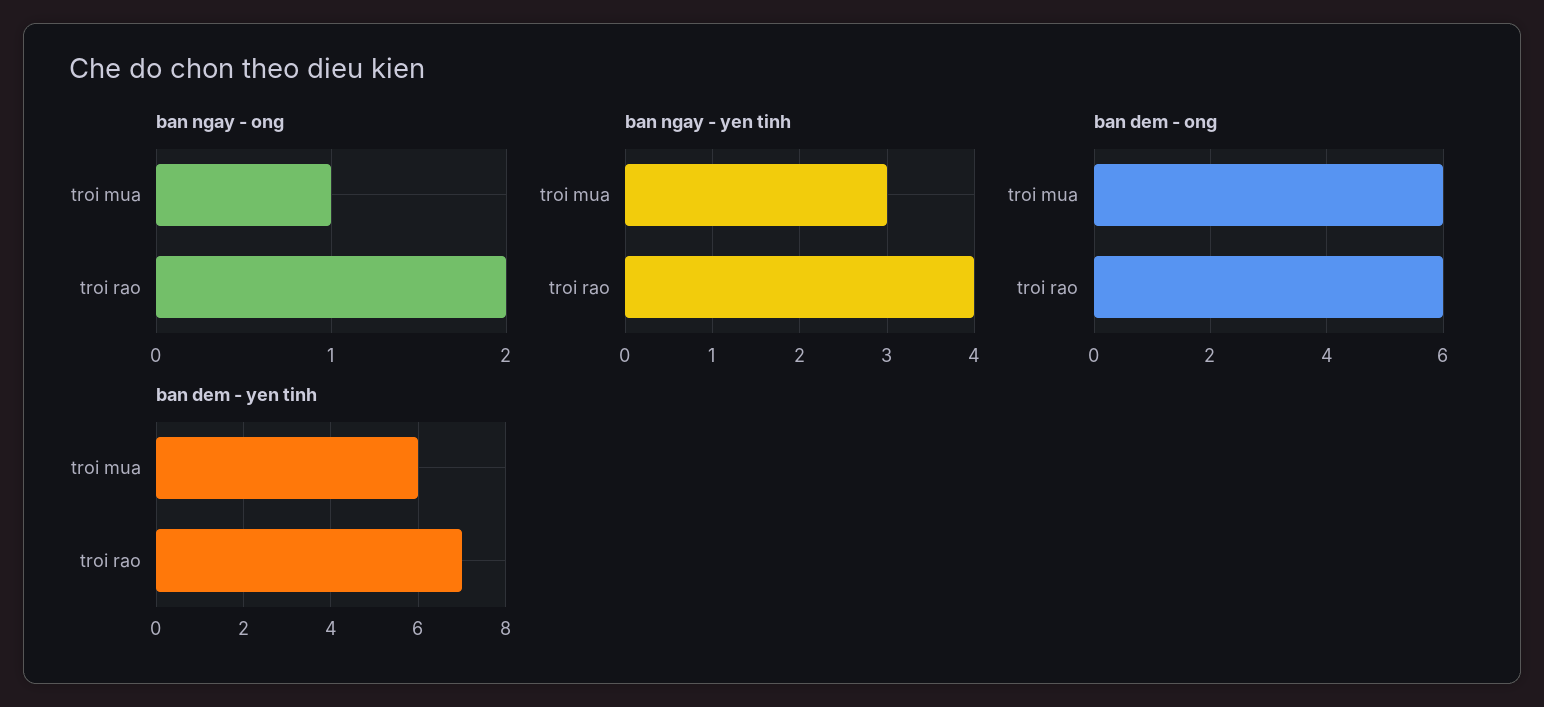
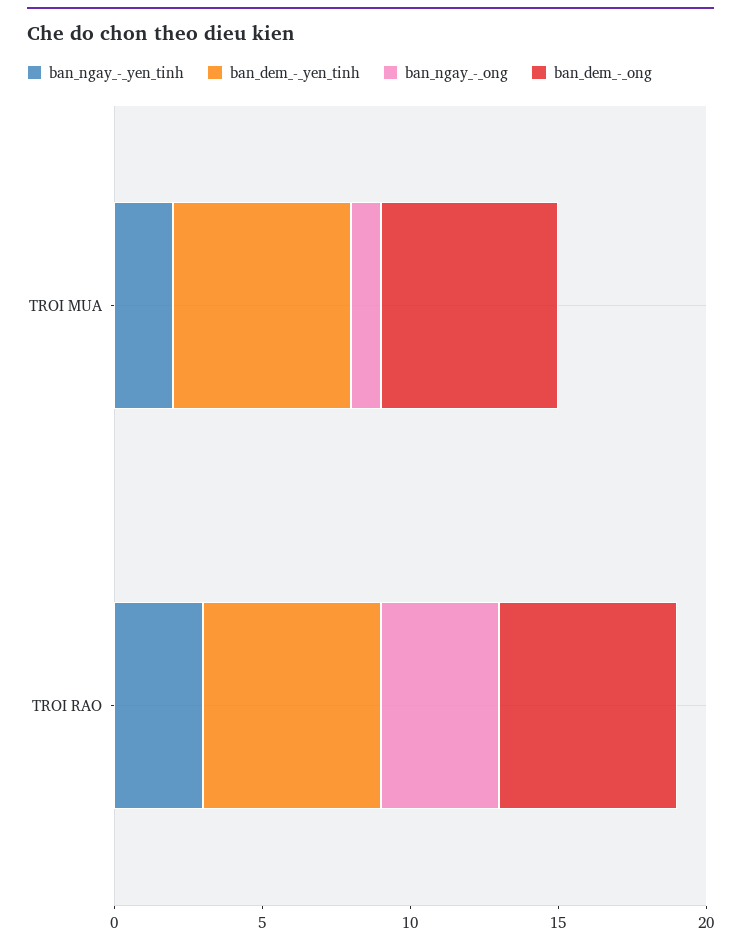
ban ngay - ong, troi rao: 2 -> 4
ban ngay - yen tinh, troi mua: 3 -> 2
ban ngay - yen tinh, troi rao: 4 -> 3
ban dem - yen tinh, troi rao: 7 -> 6

